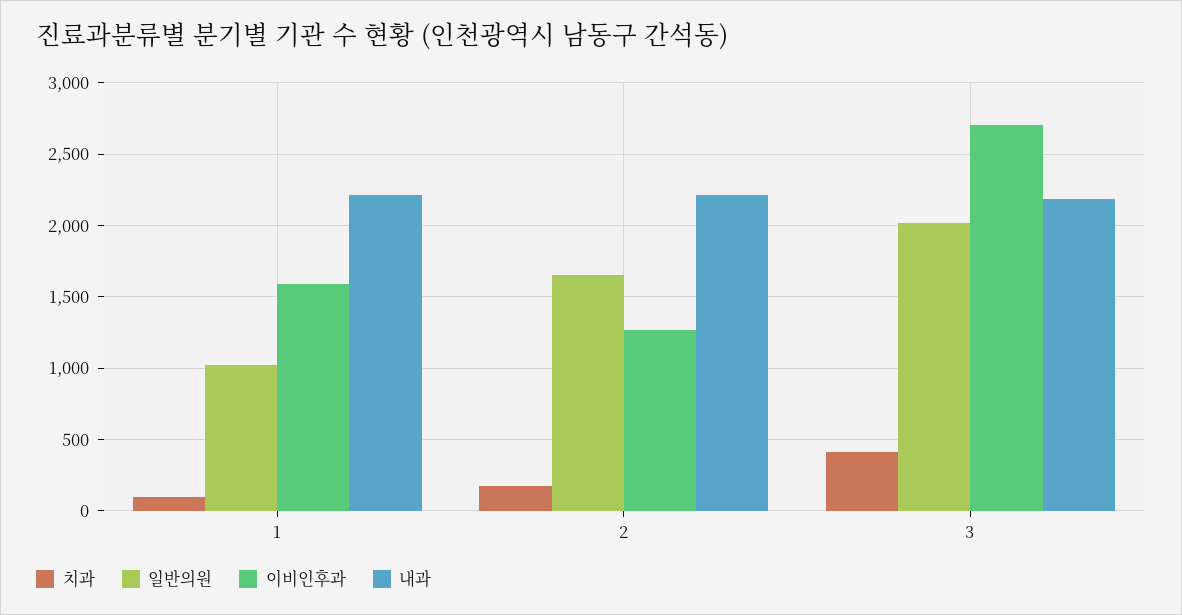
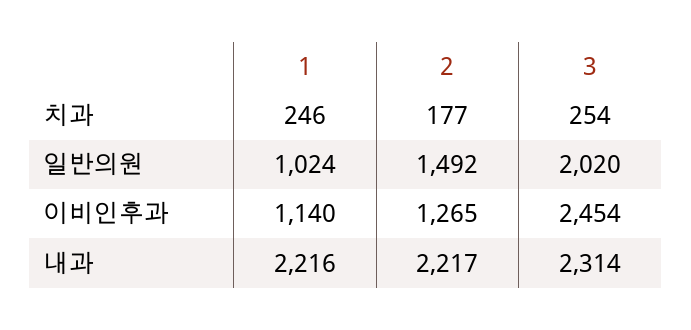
치과, 1: 100 -> 246
이비인후과, 1: 1600 -> 1140
일반의원, 2: 1650 -> 1492
치과, 3: 400 -> 254
이비인후과, 3: 2700 -> 2454
내과, 3: 2200 -> 2314

